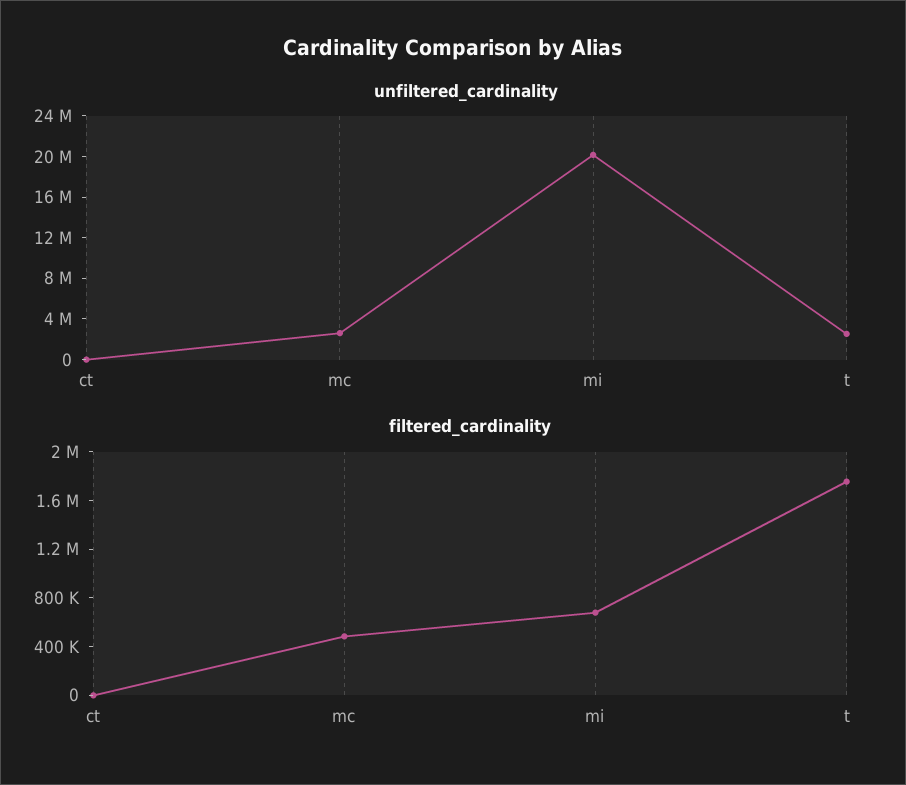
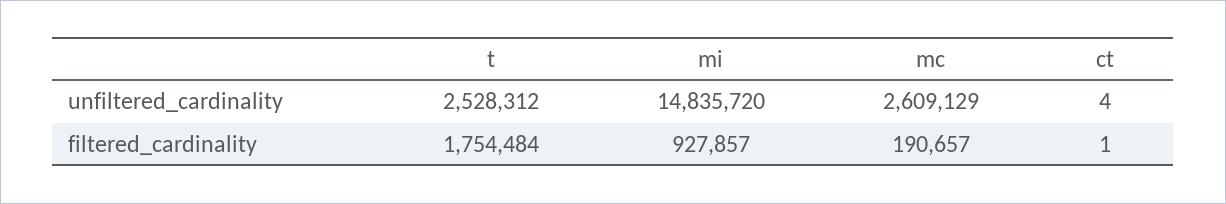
unfiltered_cardinality, mi: 20000000 -> 14835720
filtered_cardinality, mc: 500000 -> 190657
filtered_cardinality, mi: 700000 -> 927857

